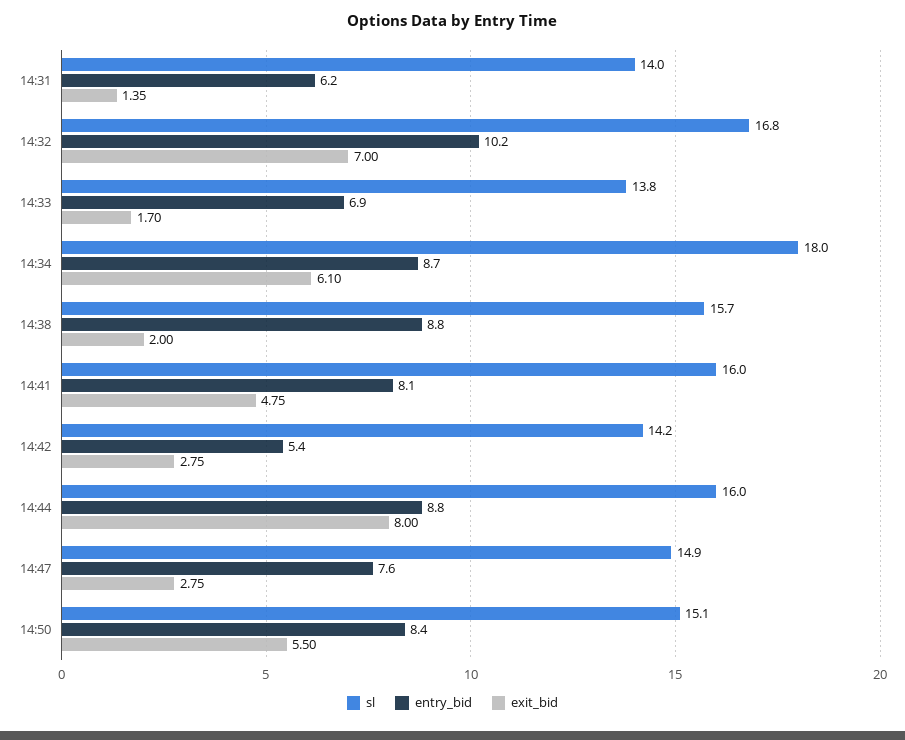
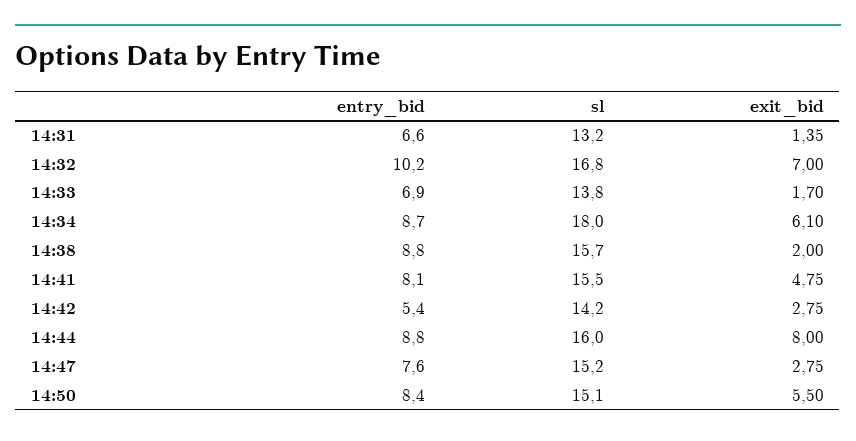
sl, 14:31: 14 -> 13.2
entry_bid, 14:31: 6.2 -> 6.6
sl, 14:41: 16 -> 15.5
sl, 14:47: 14.9 -> 15.2

